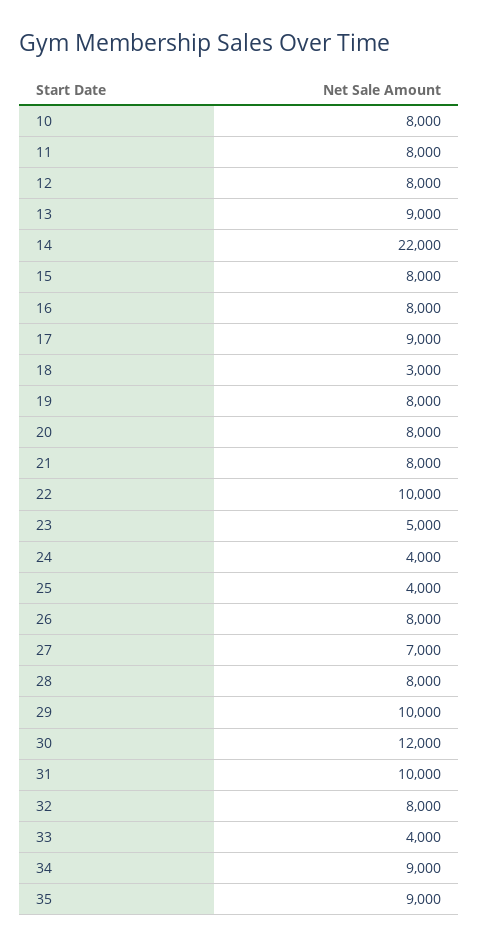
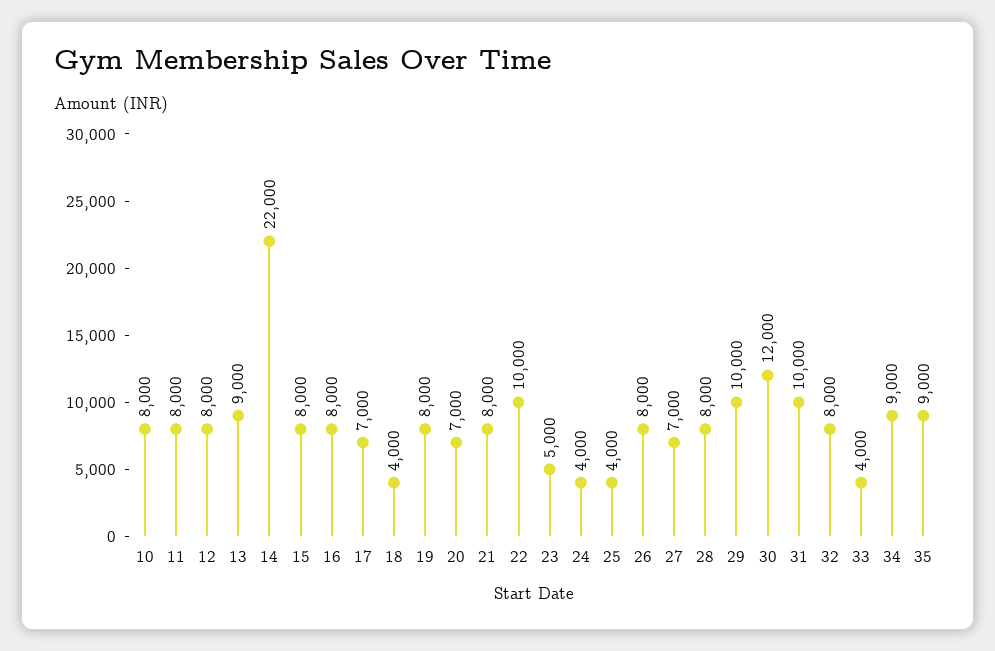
17: 9000 -> 7000
18: 3000 -> 4000
20: 8000 -> 7000

